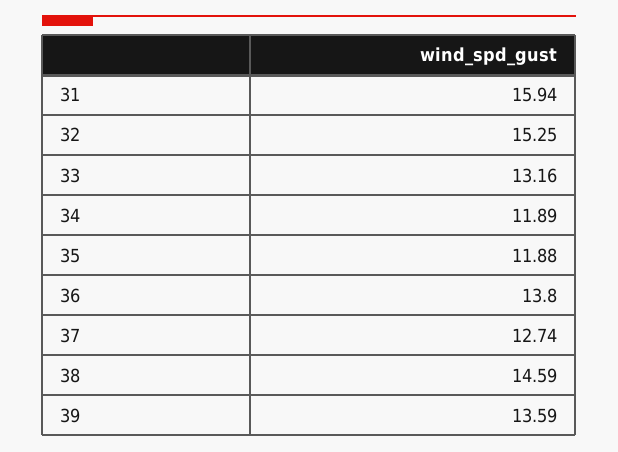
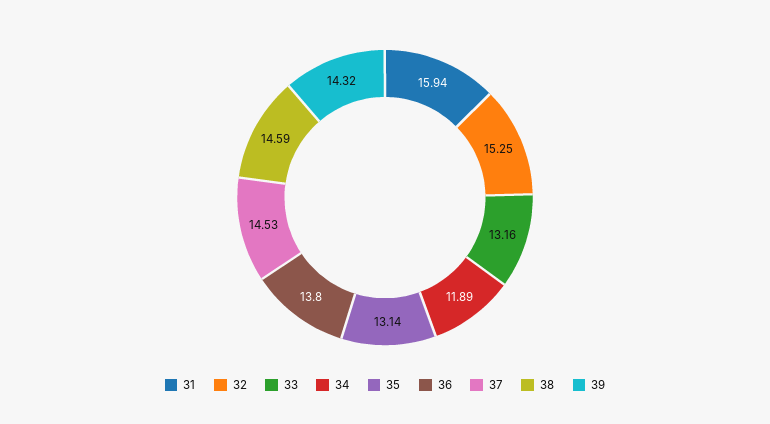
35: 11.88 -> 13.14
37: 12.74 -> 14.53
39: 13.59 -> 14.32

